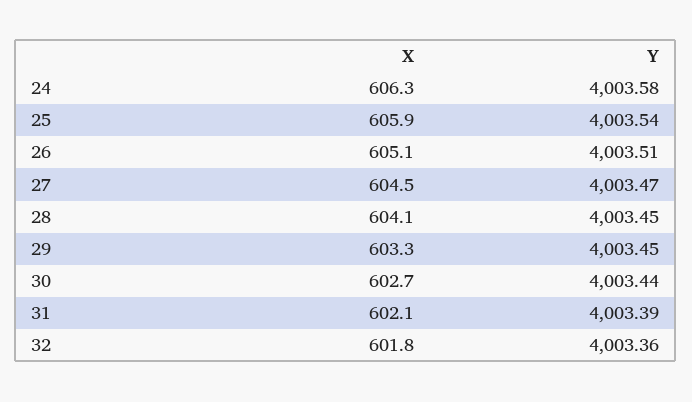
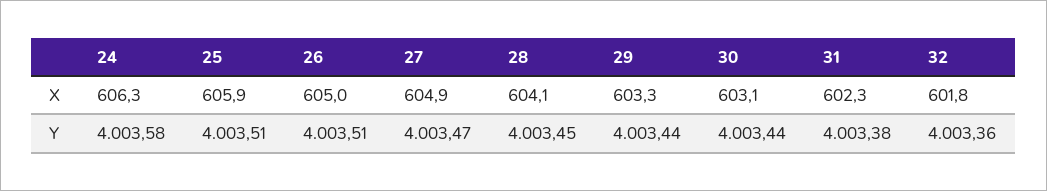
Y, 25: 4003.54 -> 4003.51
X, 26: 605.1 -> 605
X, 27: 604.5 -> 604.9
Y, 29: 4003.45 -> 4003.44
X, 30: 602.7 -> 603.1
X, 31: 602.1 -> 602.3
Y, 31: 4003.39 -> 4003.38

